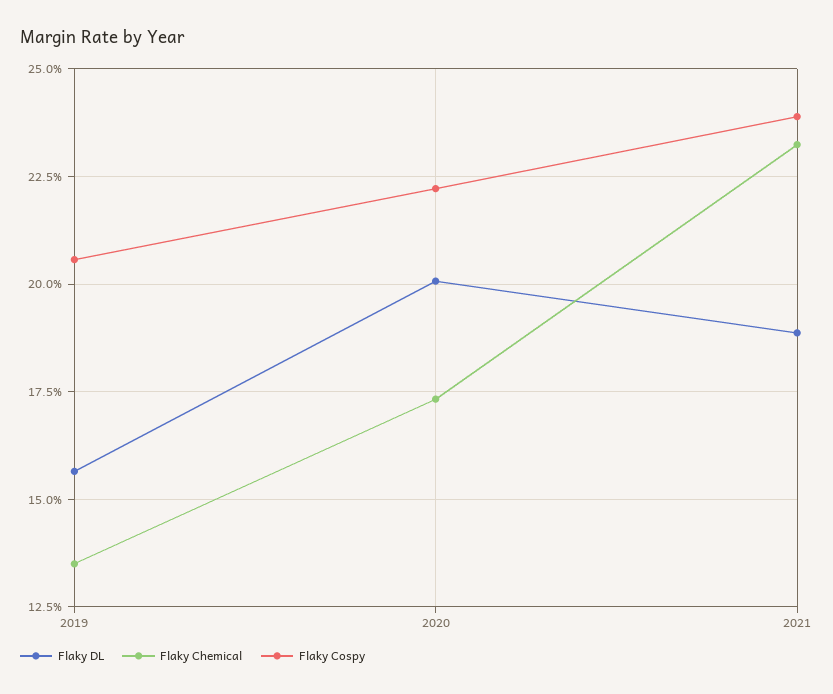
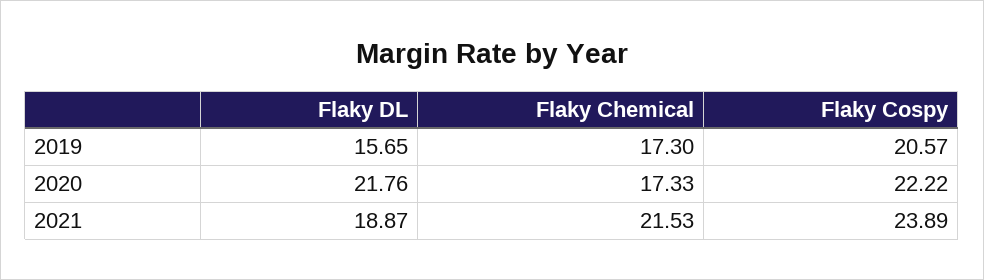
Flaky Chemical, 2019: 13.5 -> 17.3
Flaky DL, 2020: 20 -> 21.76
Flaky Chemical, 2021: 23.25 -> 21.53

